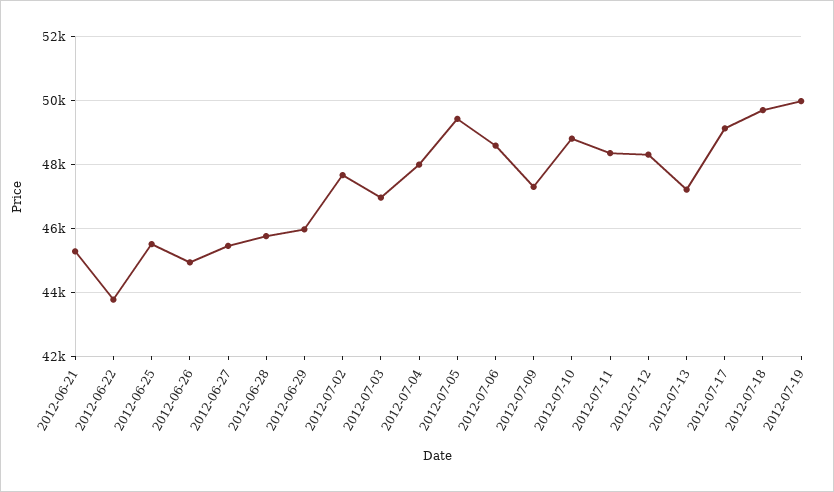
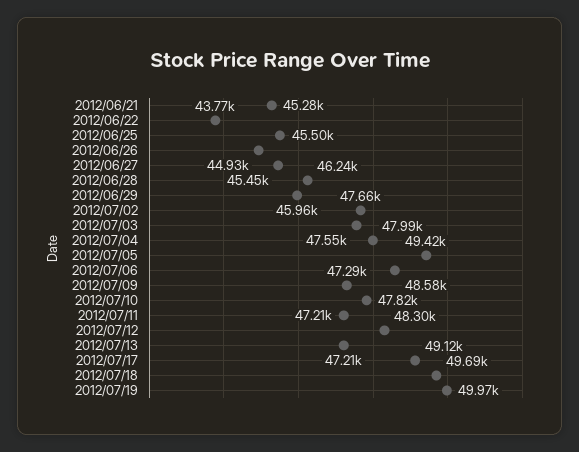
2012-06-28: 45800 -> 46240
2012-07-03: 47000 -> 47550
2012-07-10: 48800 -> 47820
2012-07-11: 48400 -> 47210

